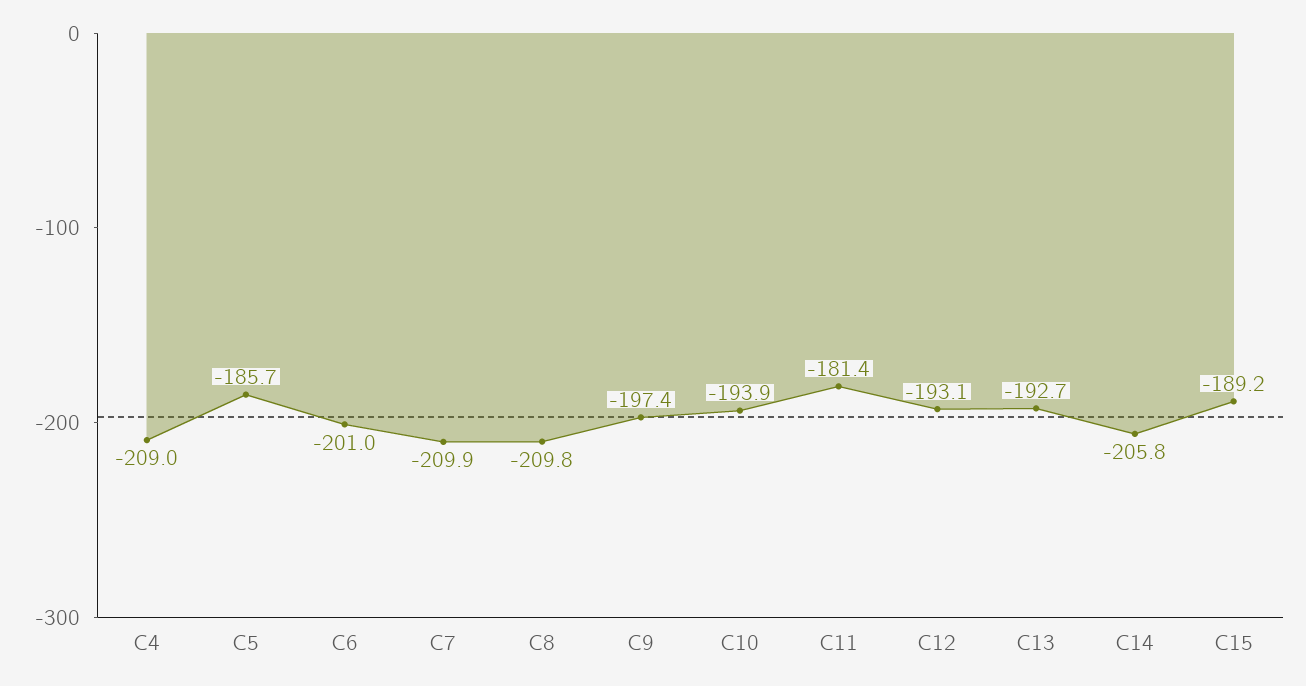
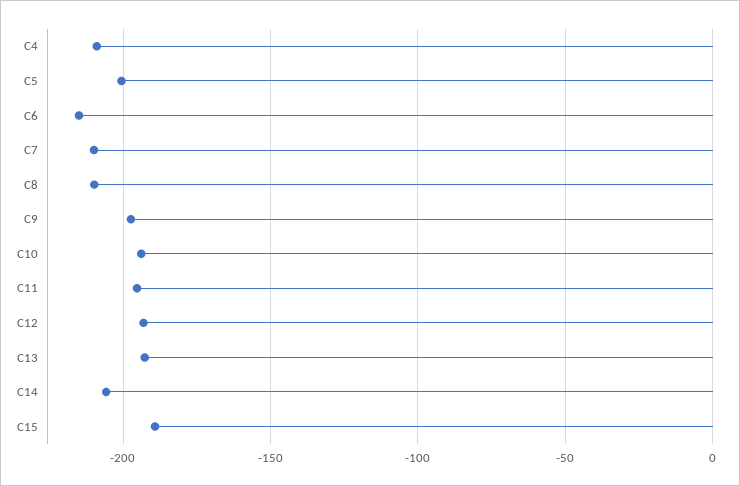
C5: -185.7 -> -200
C6: -201 -> -215
C11: -181.4 -> -195

